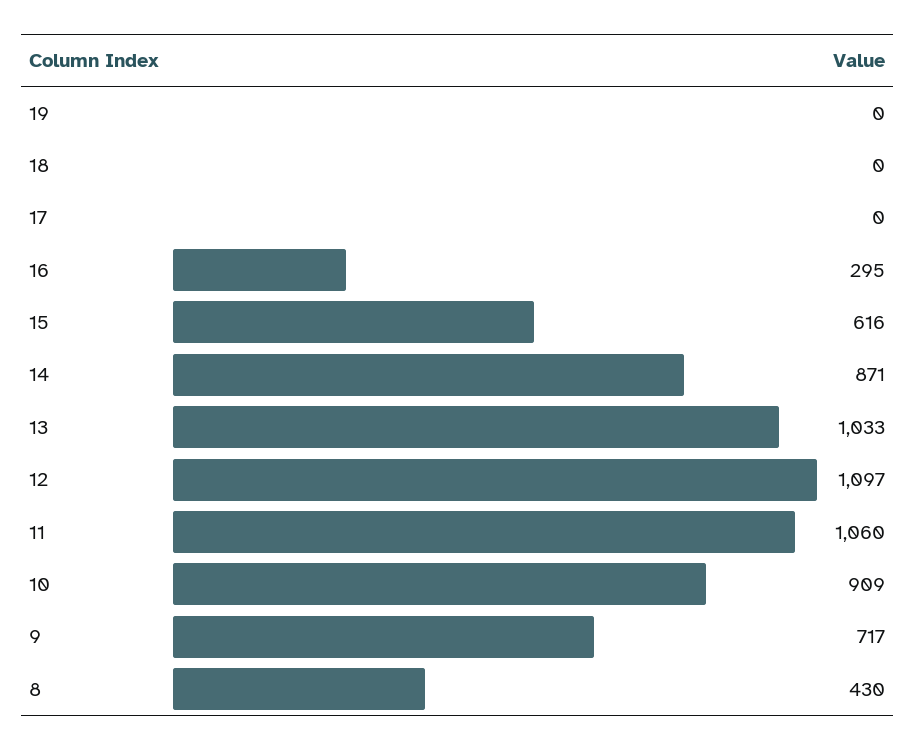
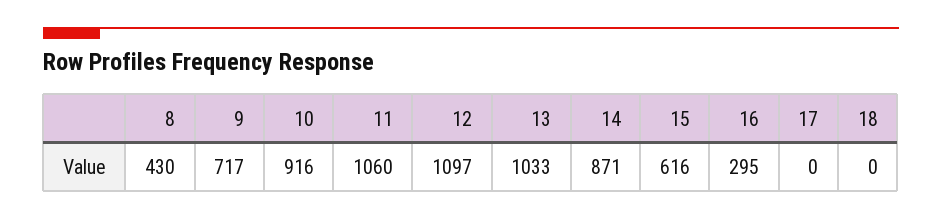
19: 0 -> none
10: 909 -> 916

